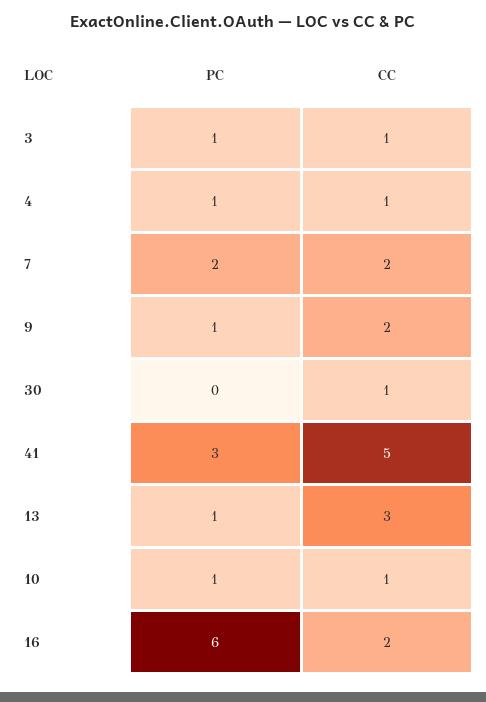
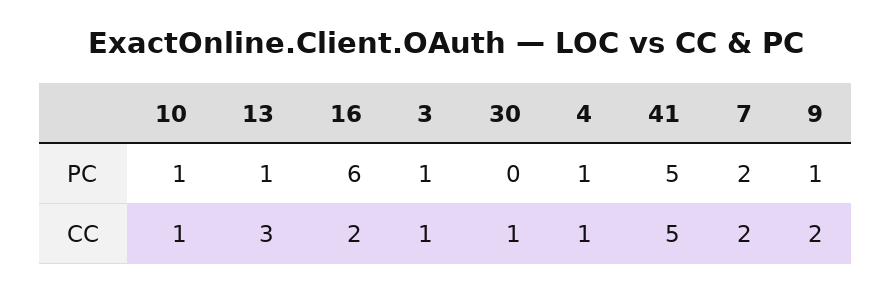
PC, 41: 3 -> 5

